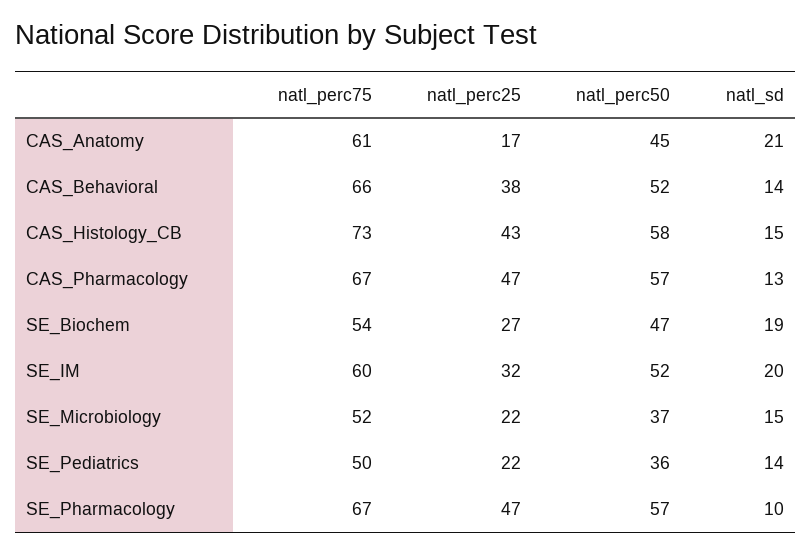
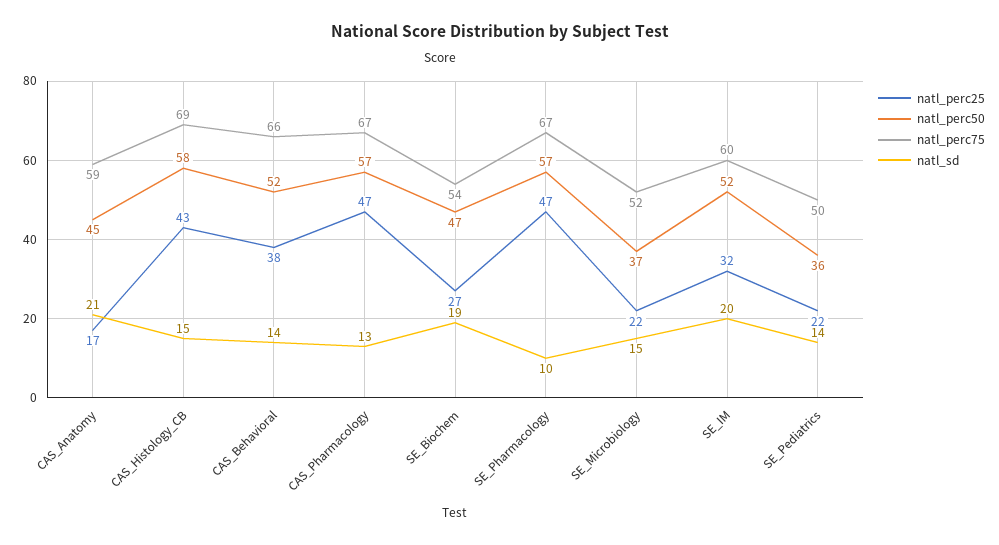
natl_perc75, CAS_Anatomy: 61 -> 59
natl_perc75, CAS_Histology_CB: 73 -> 69

